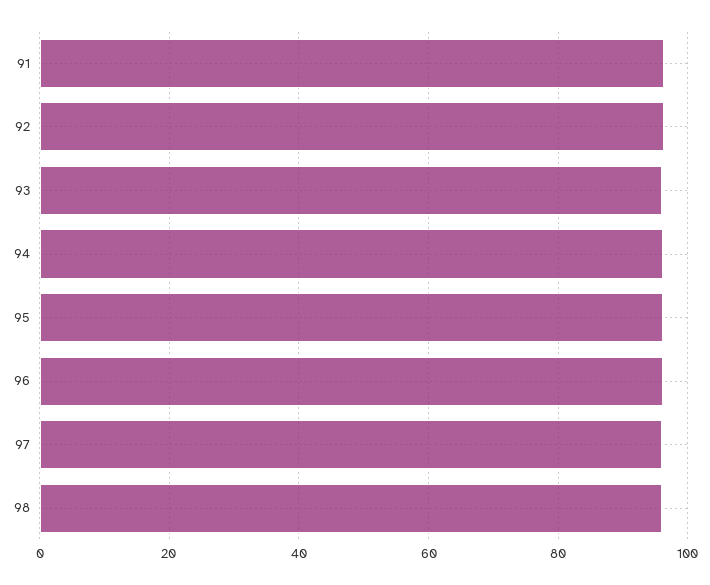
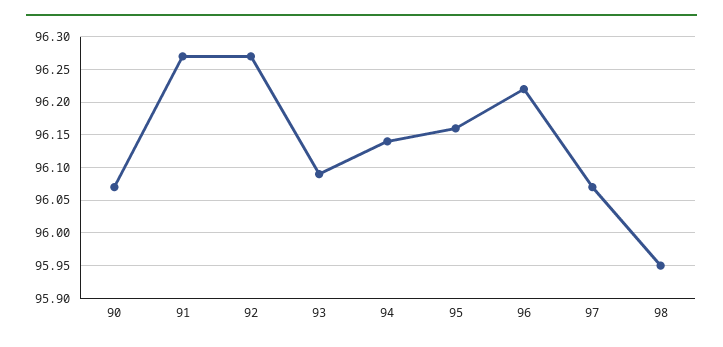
90: none -> 96.07

